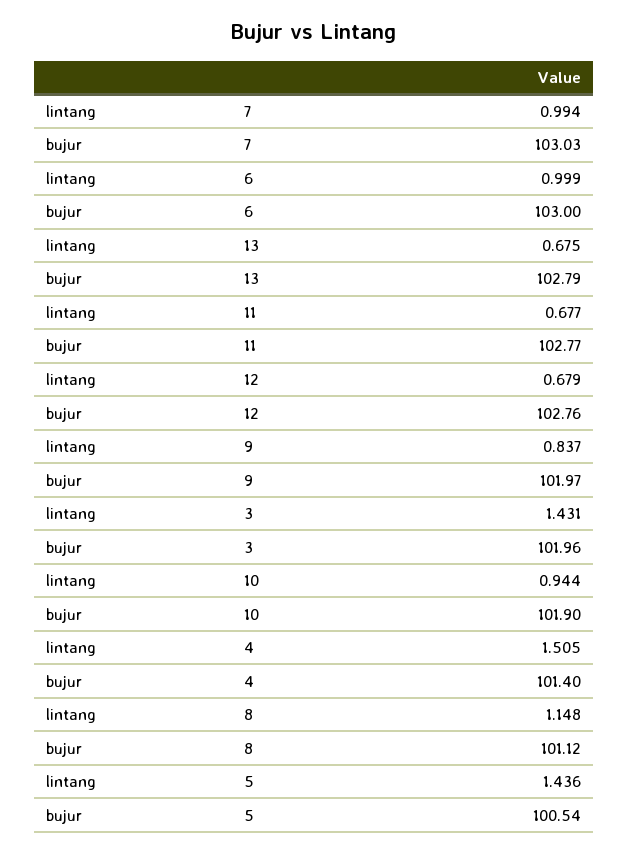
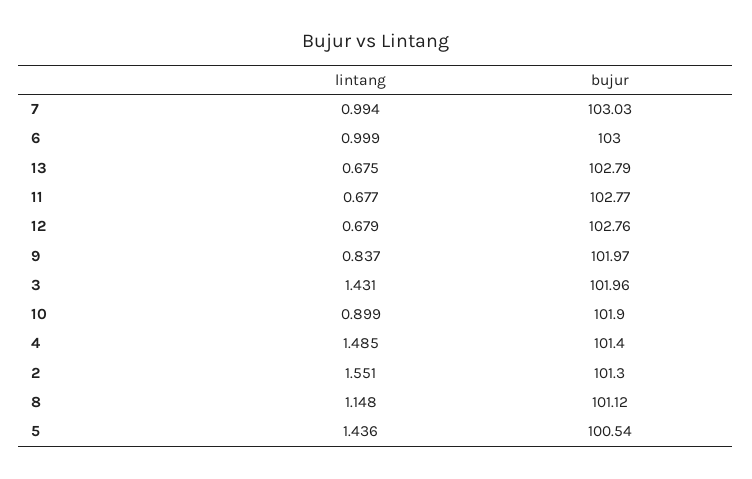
lintang, 10: 0.944 -> 0.899
lintang, 4: 1.505 -> 1.485
lintang, 2: none -> 1.551
bujur, 2: none -> 101.3

